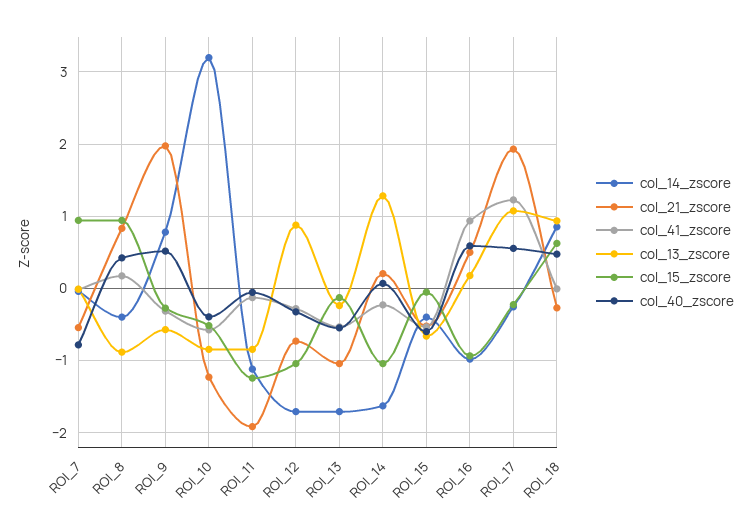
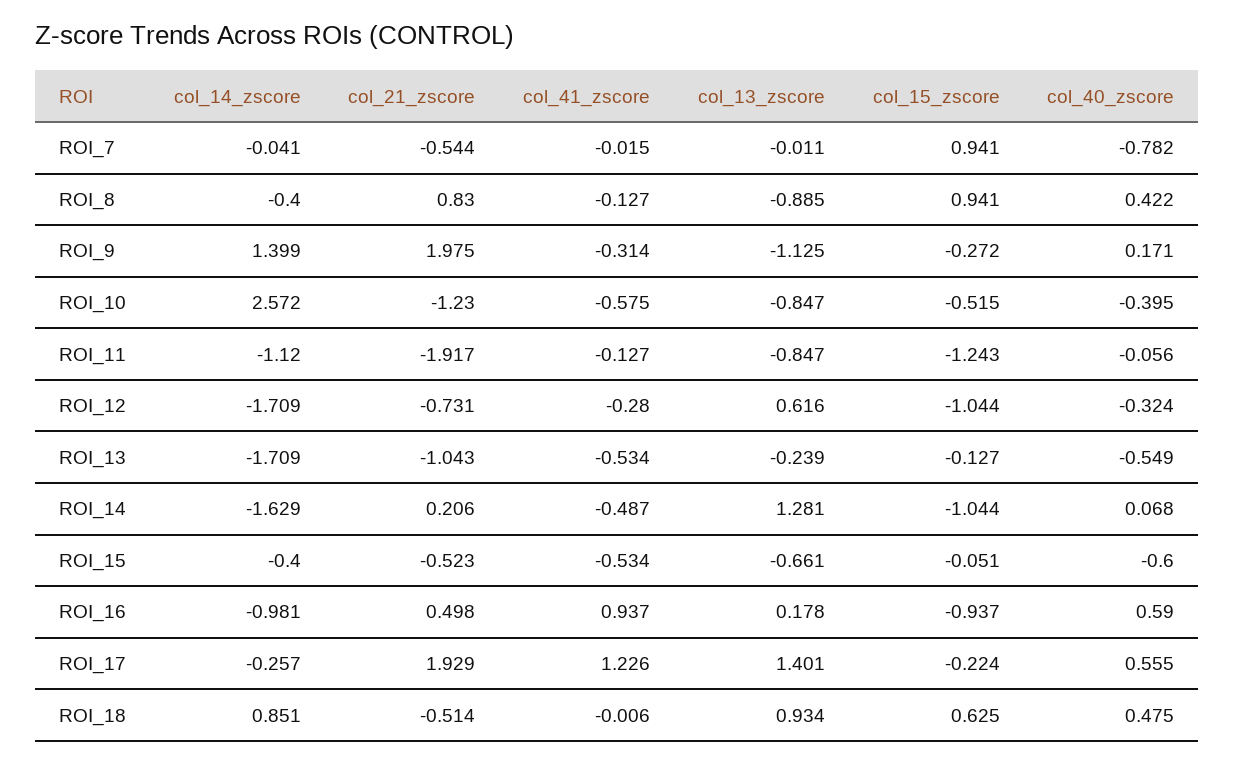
col_41_zscore, ROI_8: 0.2 -> -0.127
col_14_zscore, ROI_9: 0.8 -> 1.399
col_13_zscore, ROI_9: -0.6 -> -1.125
col_40_zscore, ROI_9: 0.5 -> 0.171
col_14_zscore, ROI_10: 3.2 -> 2.572
col_13_zscore, ROI_12: 0.9 -> 0.616
col_41_zscore, ROI_14: -0.2 -> -0.487
col_13_zscore, ROI_17: 1.1 -> 1.401
col_21_zscore, ROI_18: -0.3 -> -0.514

